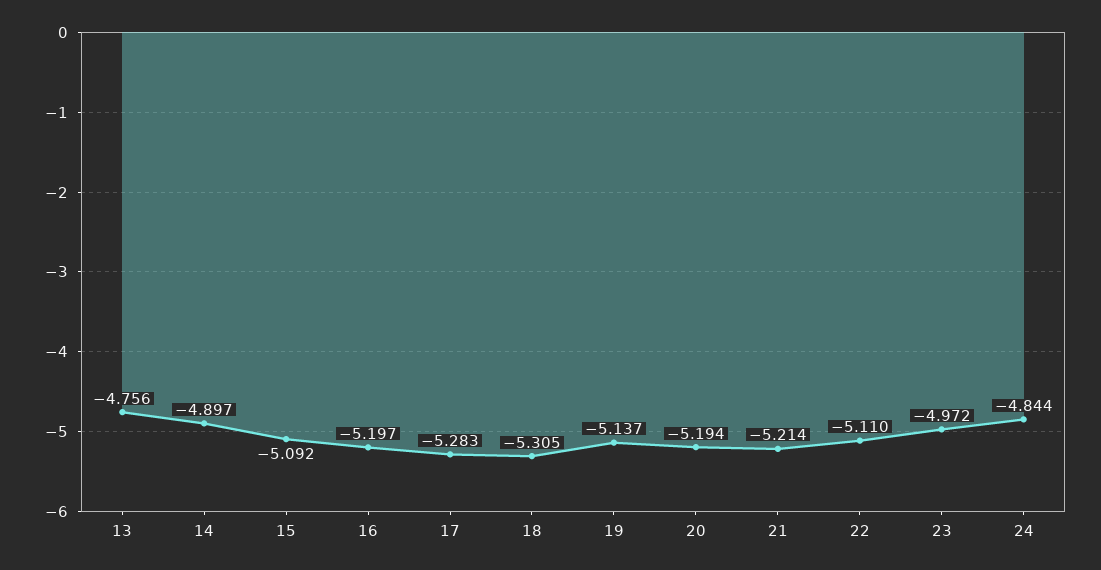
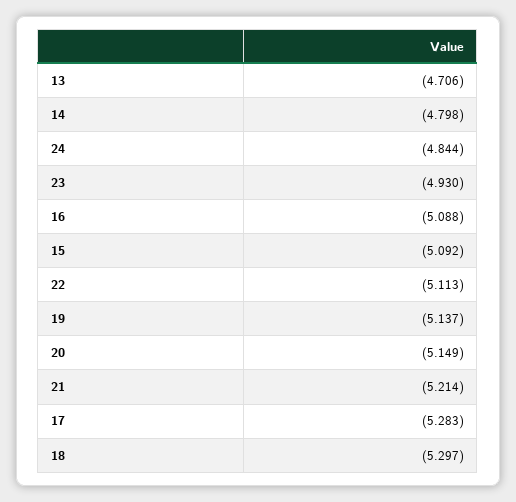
13: -4.756 -> -4.706
14: -4.897 -> -4.798
16: -5.197 -> -5.088
18: -5.305 -> -5.297
20: -5.194 -> -5.149
22: -5.11 -> -5.113
23: -4.972 -> -4.93

